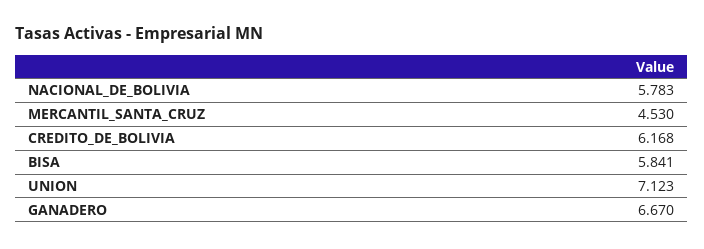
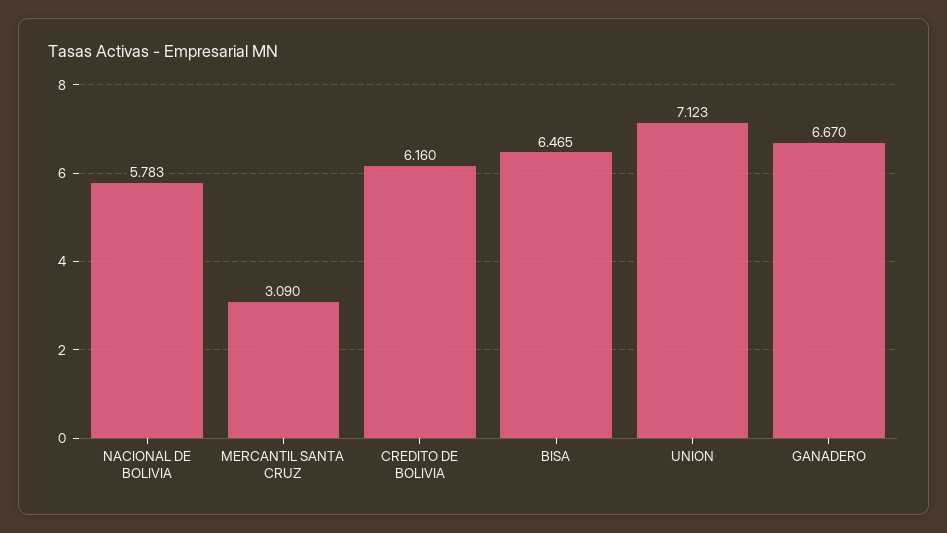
MERCANTIL_SANTA_CRUZ: 4.53 -> 3.09
CREDITO_DE_BOLIVIA: 6.168 -> 6.16
BISA: 5.841 -> 6.465

